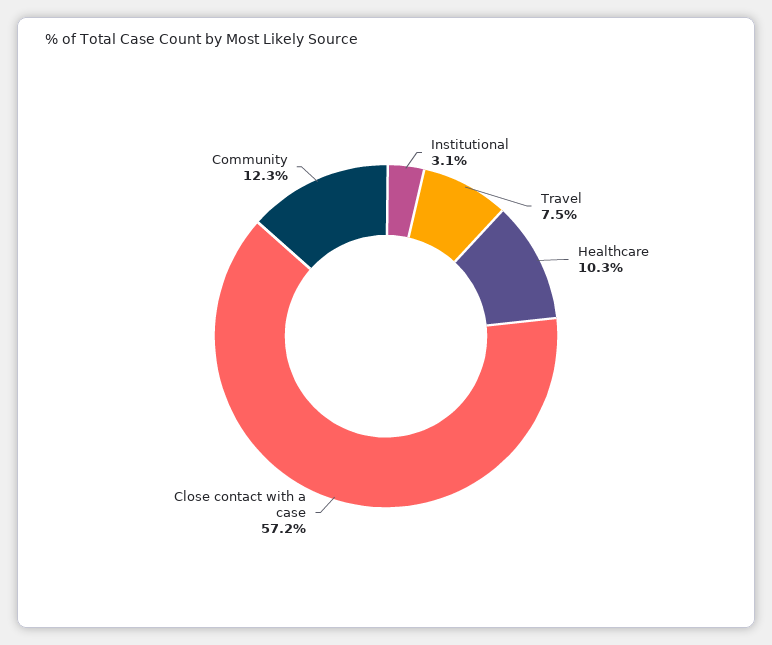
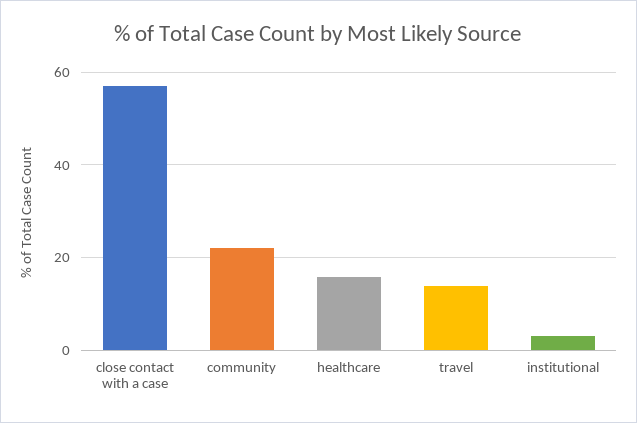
Travel: 7.5 -> 14
Healthcare: 10.3 -> 16
Community: 12.3 -> 22

